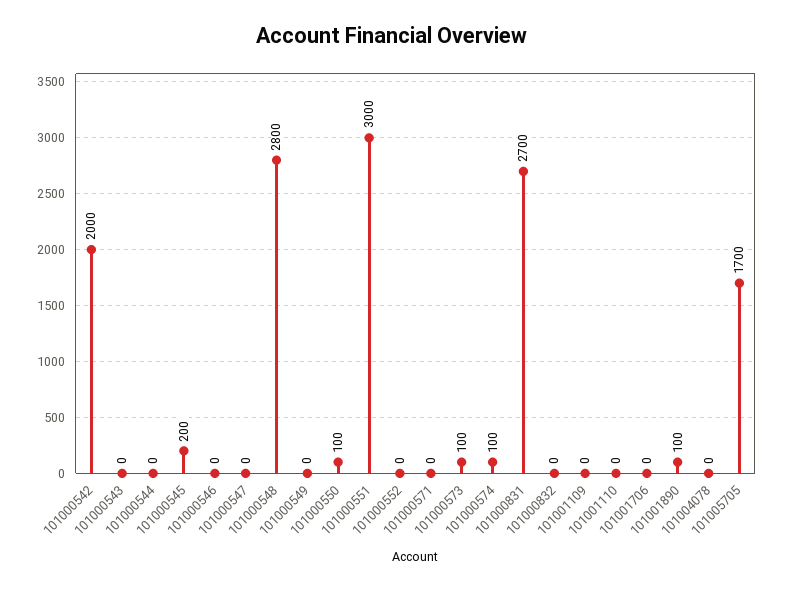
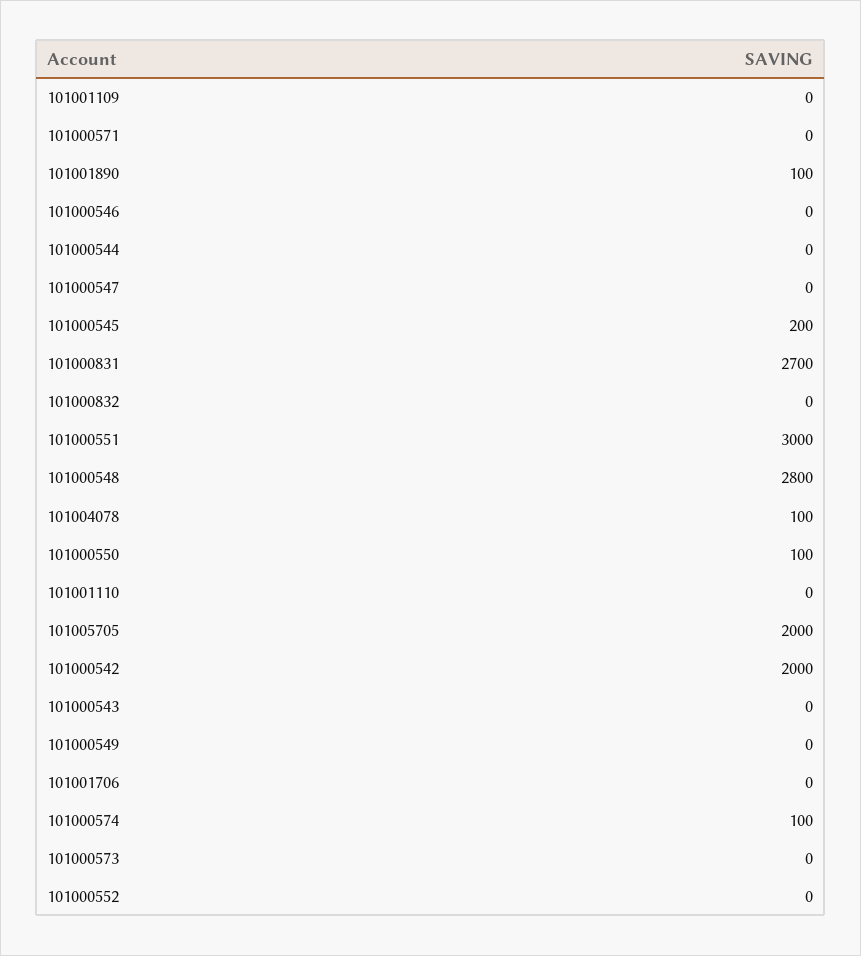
101000573: 100 -> 0
101004078: 0 -> 100
101005705: 1700 -> 2000

